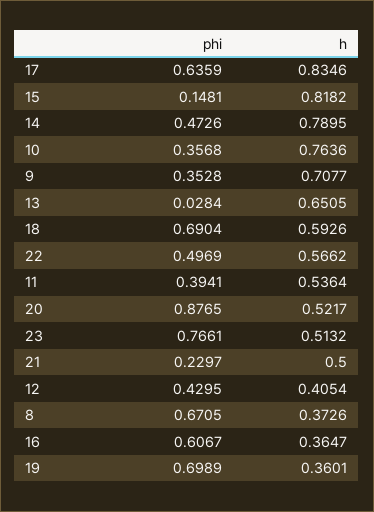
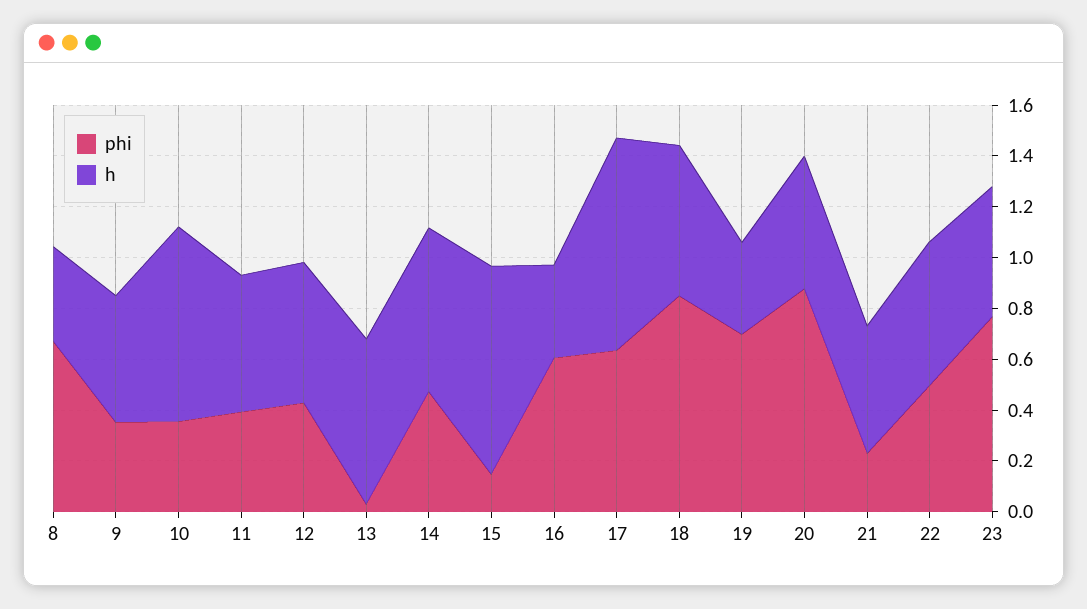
h, 14: 0.7895 -> 0.65
h, 9: 0.7077 -> 0.5
phi, 18: 0.6904 -> 0.85
h, 12: 0.4054 -> 0.55

